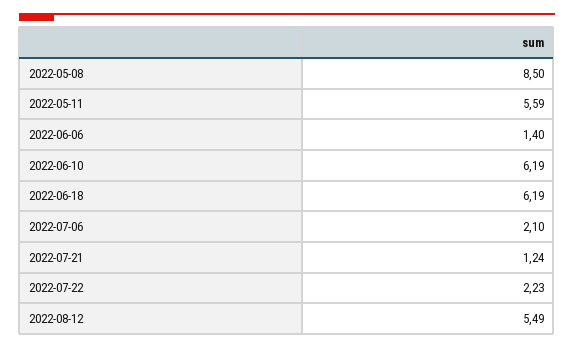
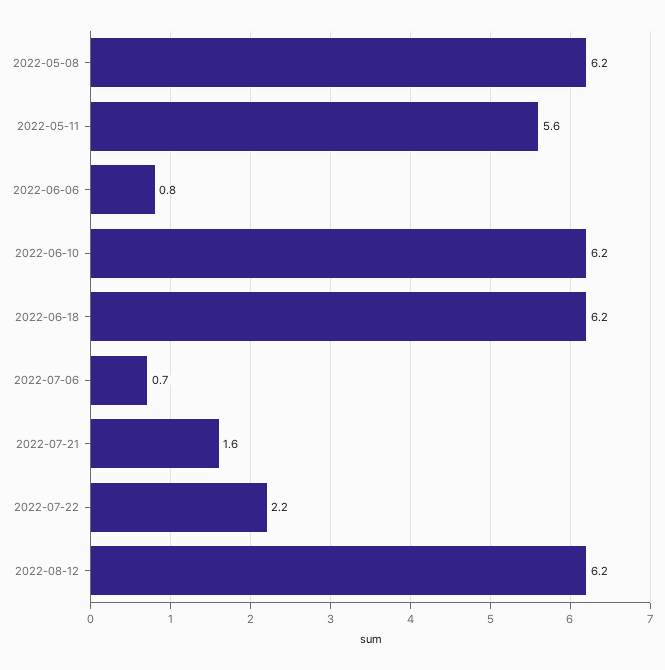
2022-05-08: 8.5 -> 6.2
2022-06-06: 1.4 -> 0.8
2022-07-06: 2.1 -> 0.7
2022-07-21: 1.24 -> 1.6
2022-08-12: 5.49 -> 6.2

